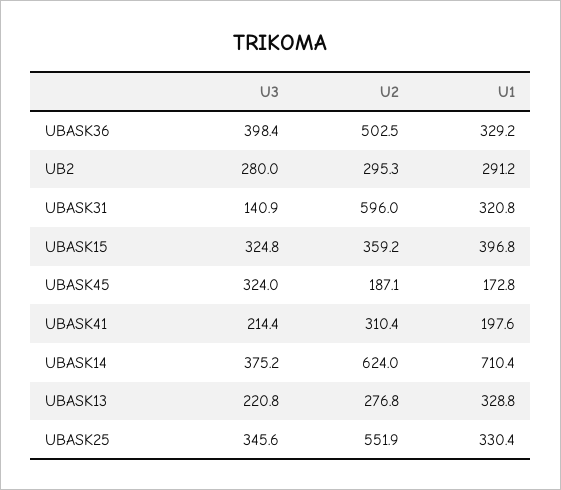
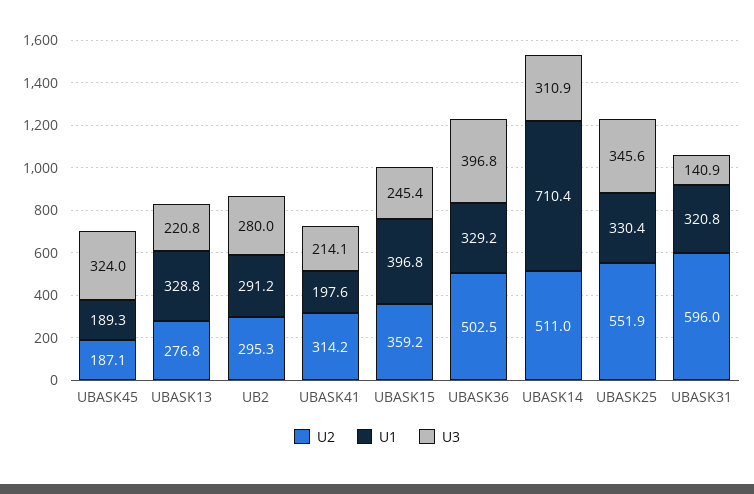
U3, UBASK36: 398.4 -> 396.8
U3, UBASK15: 324.8 -> 245.4
U1, UBASK45: 172.8 -> 189.3
U3, UBASK41: 214.4 -> 214.1
U2, UBASK41: 310.4 -> 314.2
U3, UBASK14: 375.2 -> 310.9
U2, UBASK14: 624 -> 511

